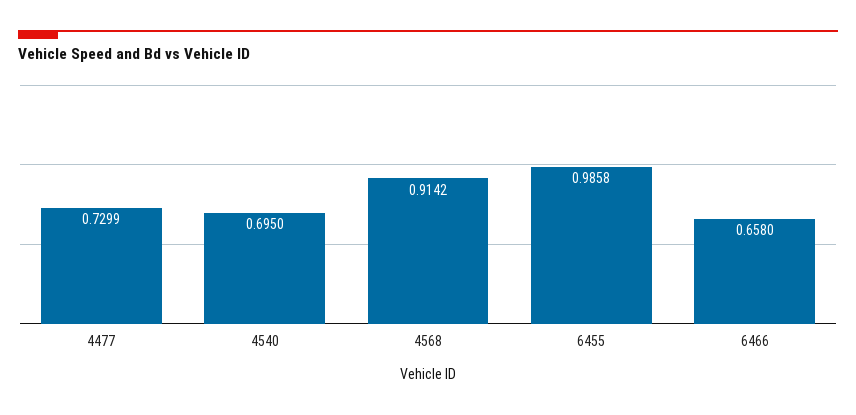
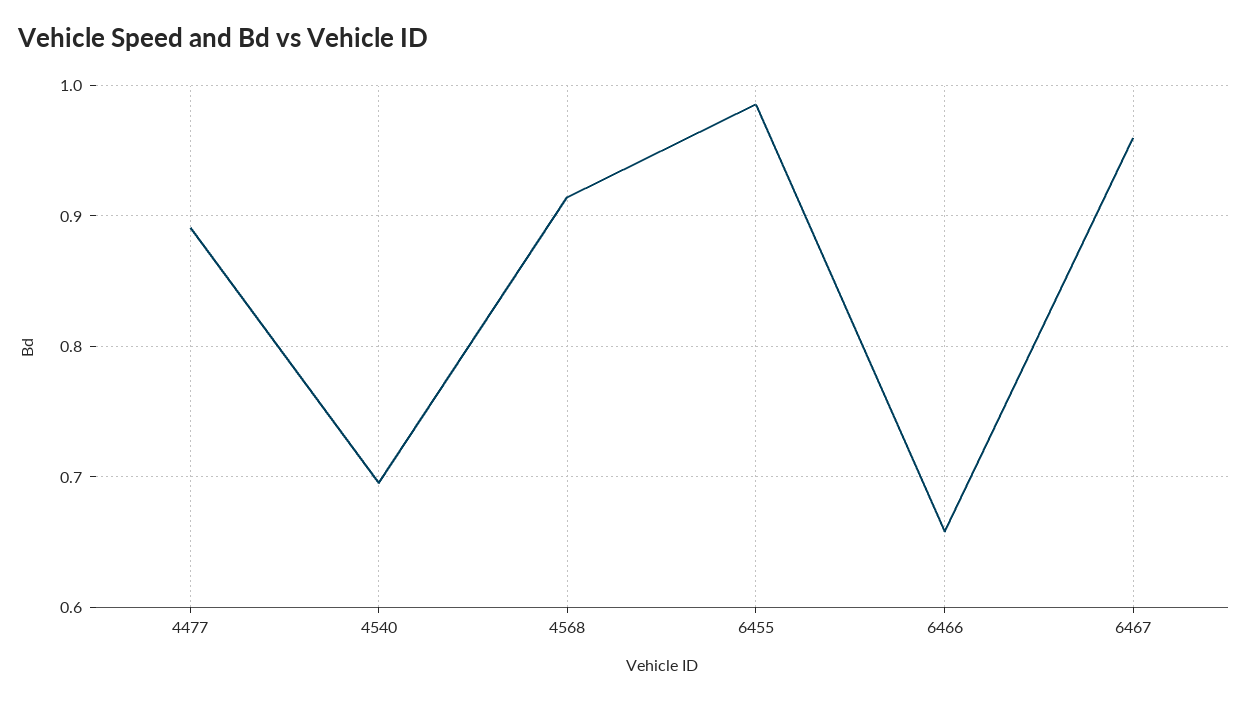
4477: 0.7299 -> 0.89
6467: none -> 0.96

